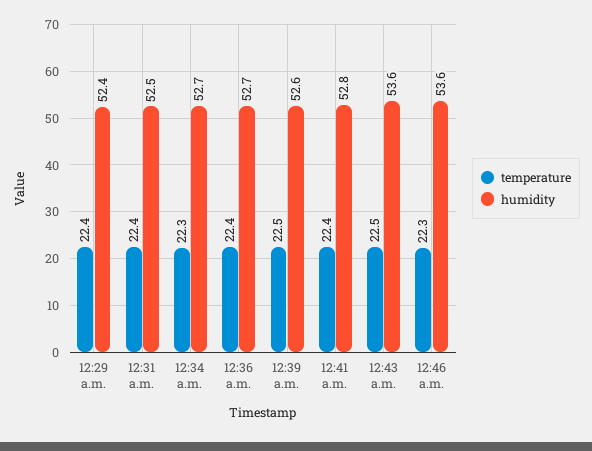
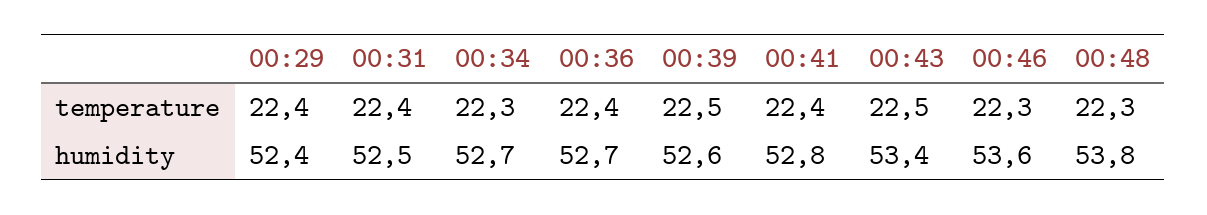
humidity, 12:43 a.m.: 53.6 -> 53.4
temperature, 00:48: none -> 22.3
humidity, 00:48: none -> 53.8

